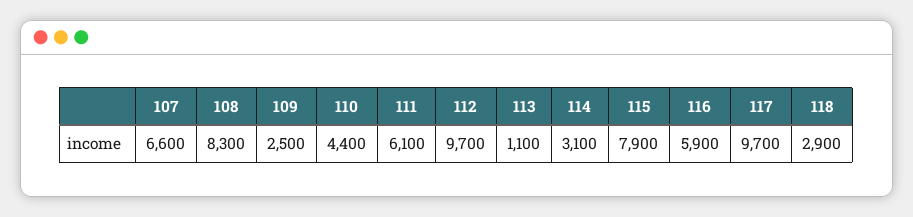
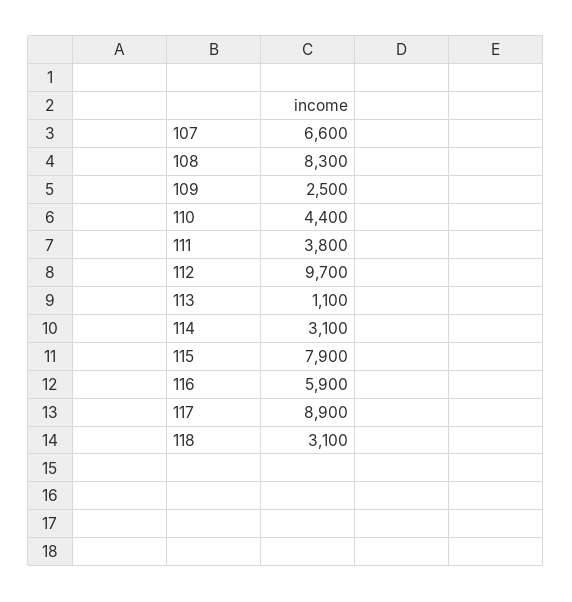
111: 6100 -> 3800
117: 9700 -> 8900
118: 2900 -> 3100

